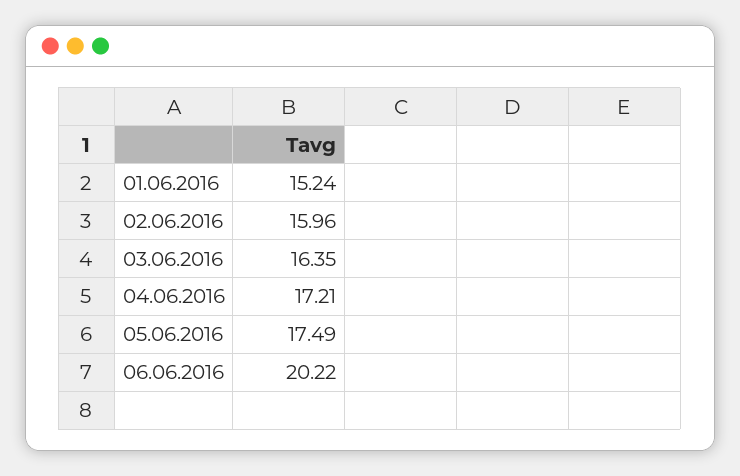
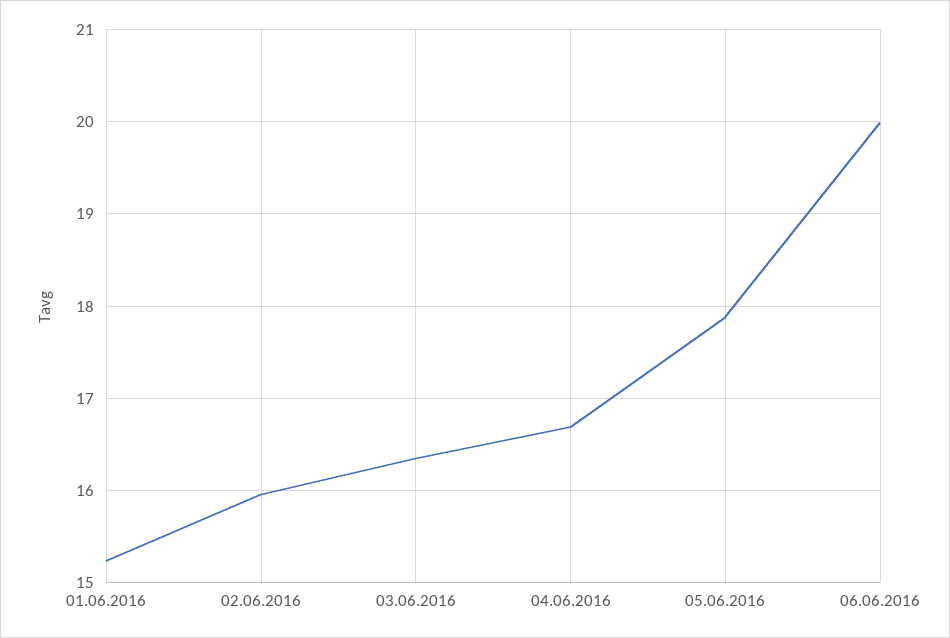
04.06.2016: 17.21 -> 16.7
05.06.2016: 17.49 -> 17.9
06.06.2016: 20.22 -> 20

